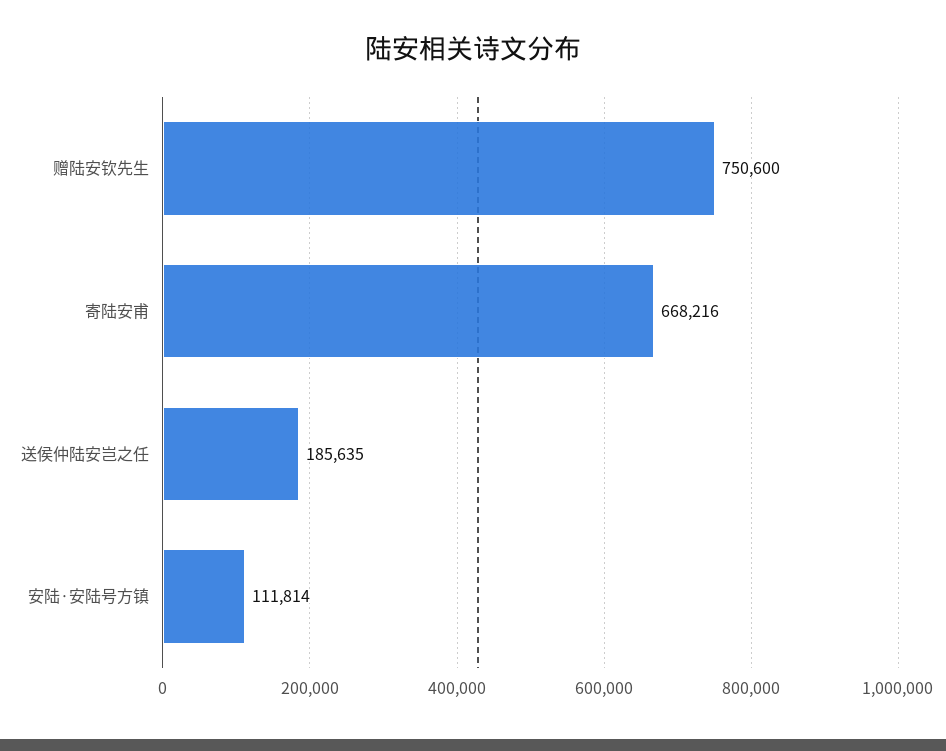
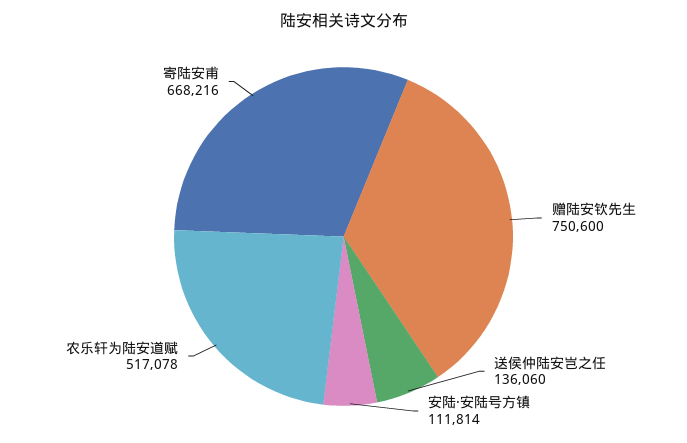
送侯仲陆安岂之任: 185635 -> 136060
农乐轩为陆安道赋: none -> 517078

